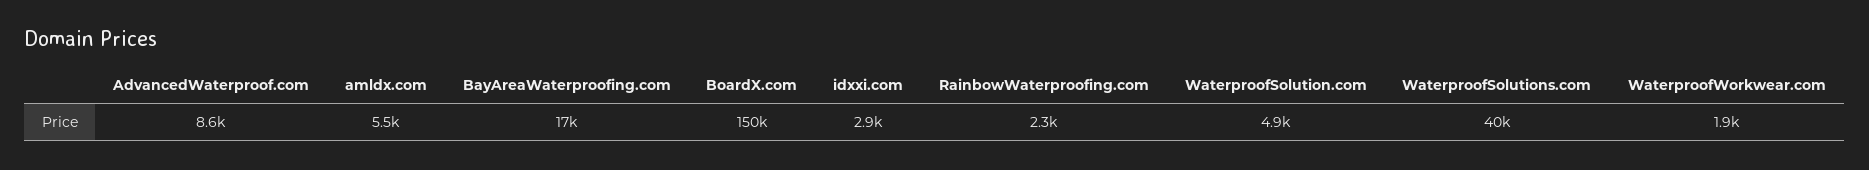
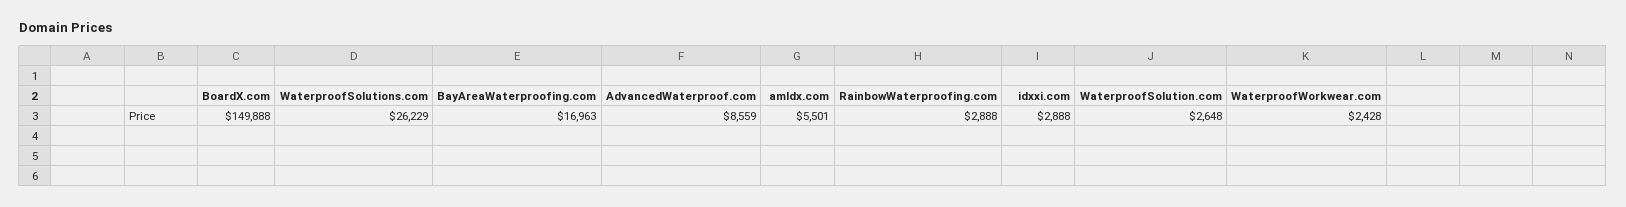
RainbowWaterproofing.com: 2300 -> 2888
WaterproofSolution.com: 4900 -> 2648
WaterproofSolutions.com: 40000 -> 26229
WaterproofWorkwear.com: 1900 -> 2428

